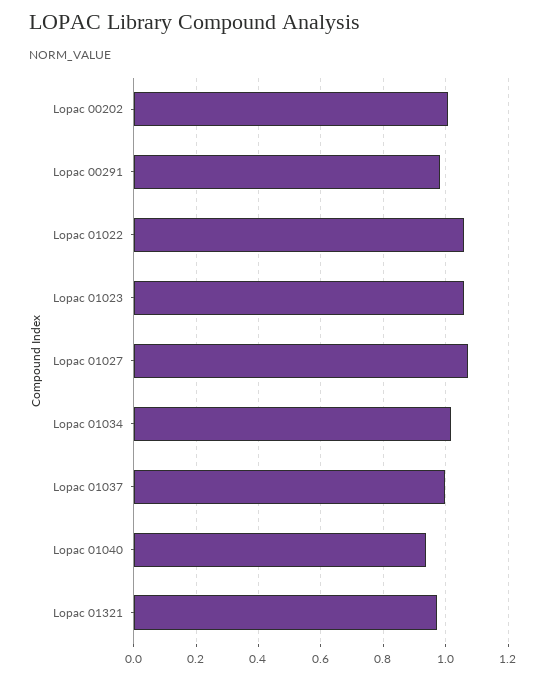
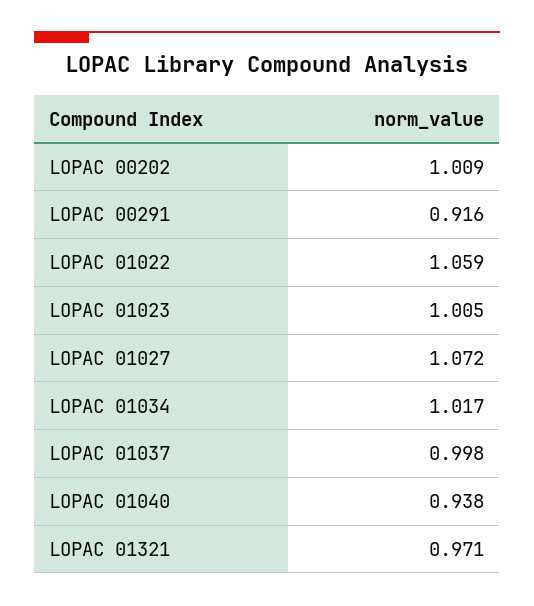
Lopac 00291: 0.98 -> 0.916
Lopac 01023: 1.06 -> 1.005

